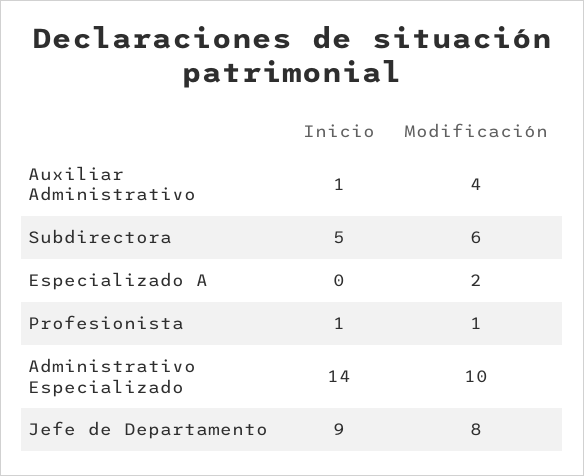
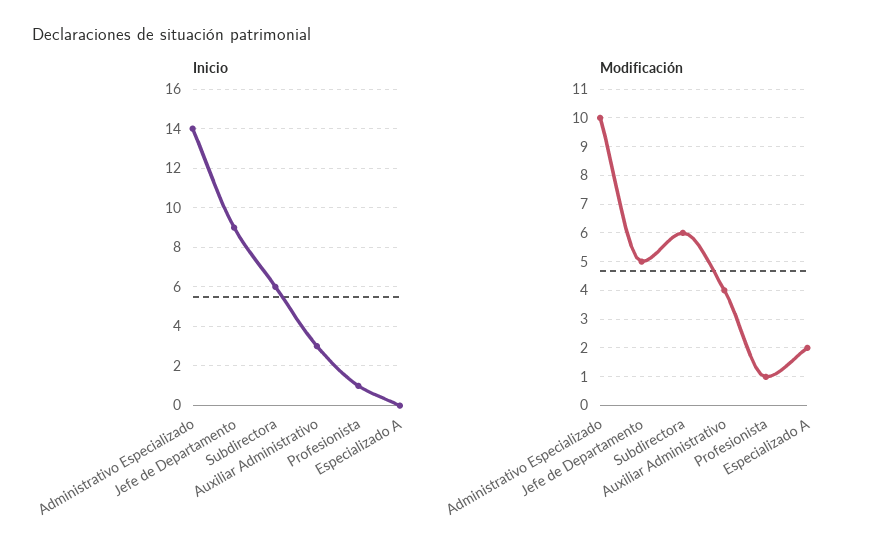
Inicio, Auxiliar Administrativo: 1 -> 3
Inicio, Subdirectora: 5 -> 6
Modificación, Jefe de Departamento: 8 -> 5

